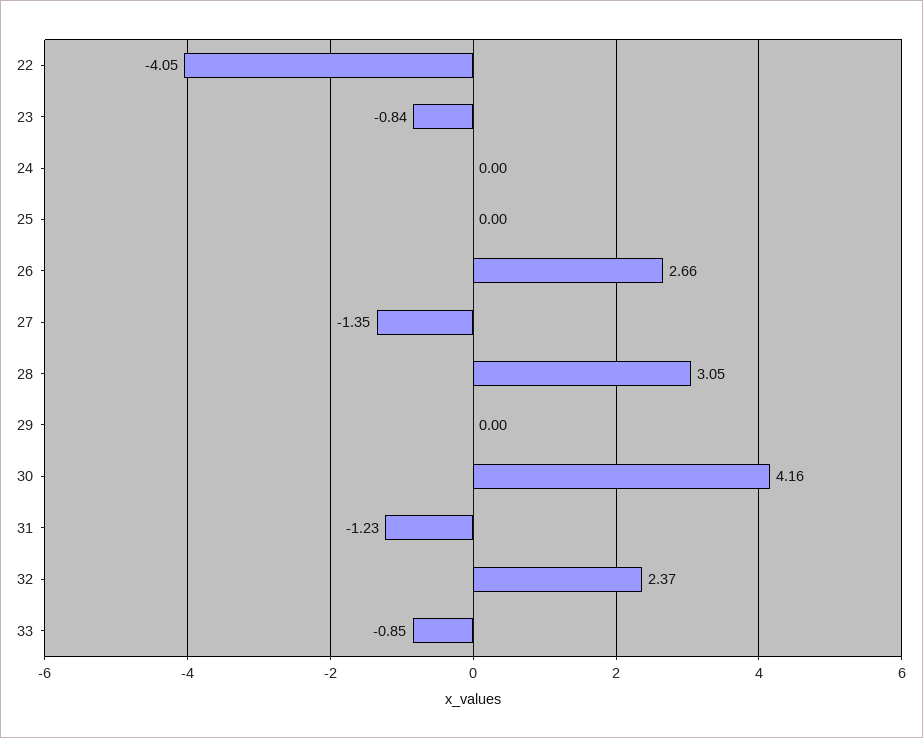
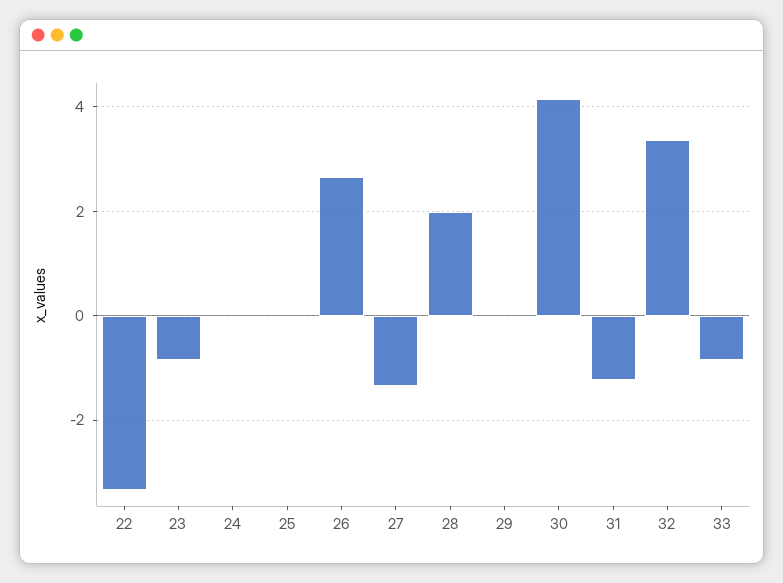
22: -4.05 -> -3.4
28: 3.05 -> 2
32: 2.37 -> 3.4

